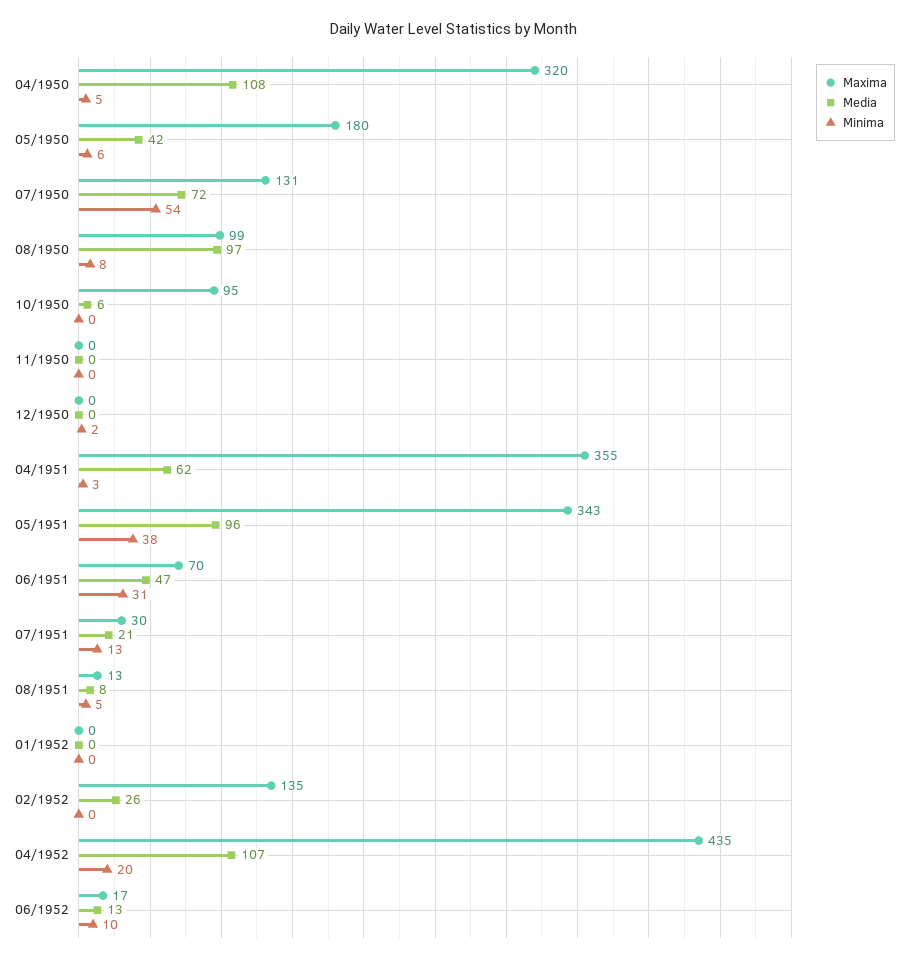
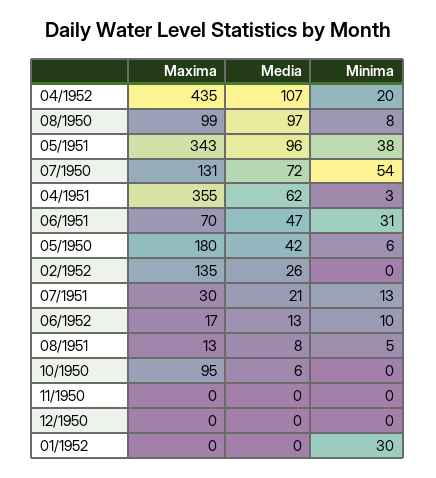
Maxima, 04/1950: 320 -> none
Media, 04/1950: 108 -> none
Minima, 04/1950: 5 -> none
Minima, 12/1950: 2 -> 0
Minima, 01/1952: 0 -> 30

